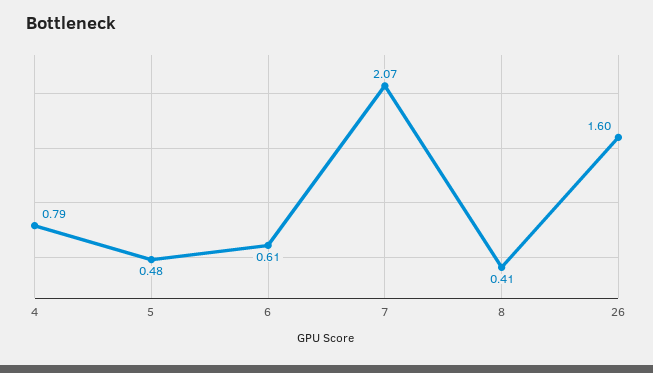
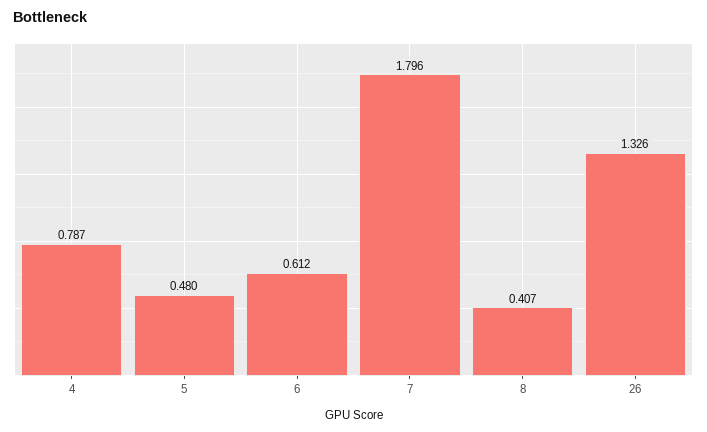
7: 2.07 -> 1.796
26: 1.6 -> 1.326

